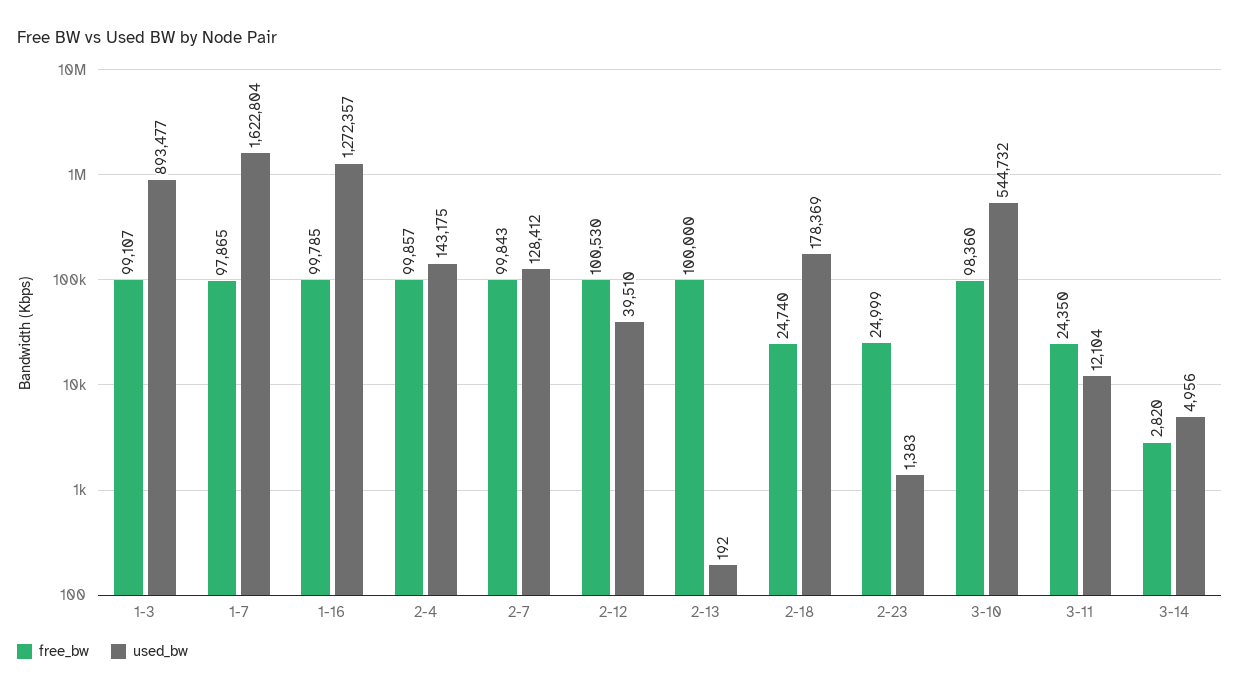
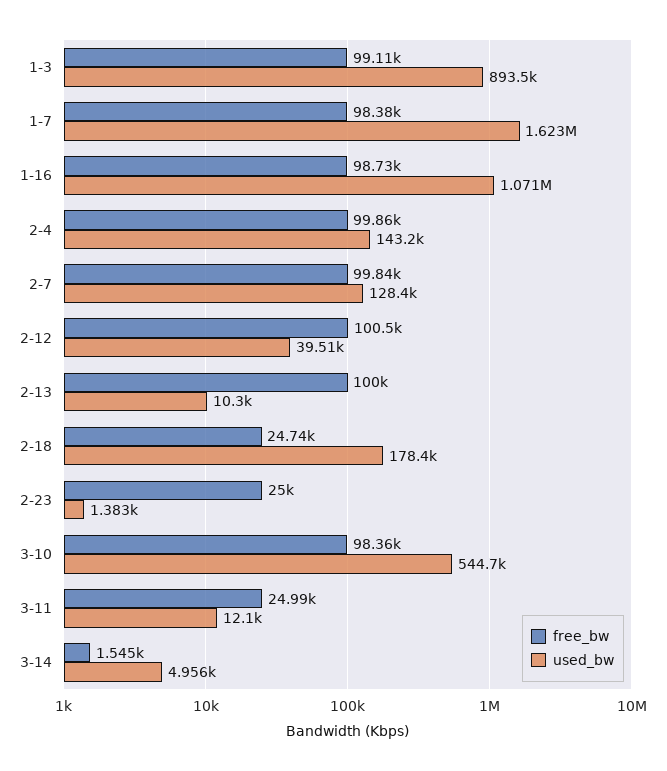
free_bw, 1-7: 97865 -> 98380
free_bw, 1-16: 99785 -> 98730
used_bw, 1-16: 1272357 -> 1071000
used_bw, 2-13: 192 -> 10300
free_bw, 3-11: 24350 -> 24990
free_bw, 3-14: 2820 -> 1545

